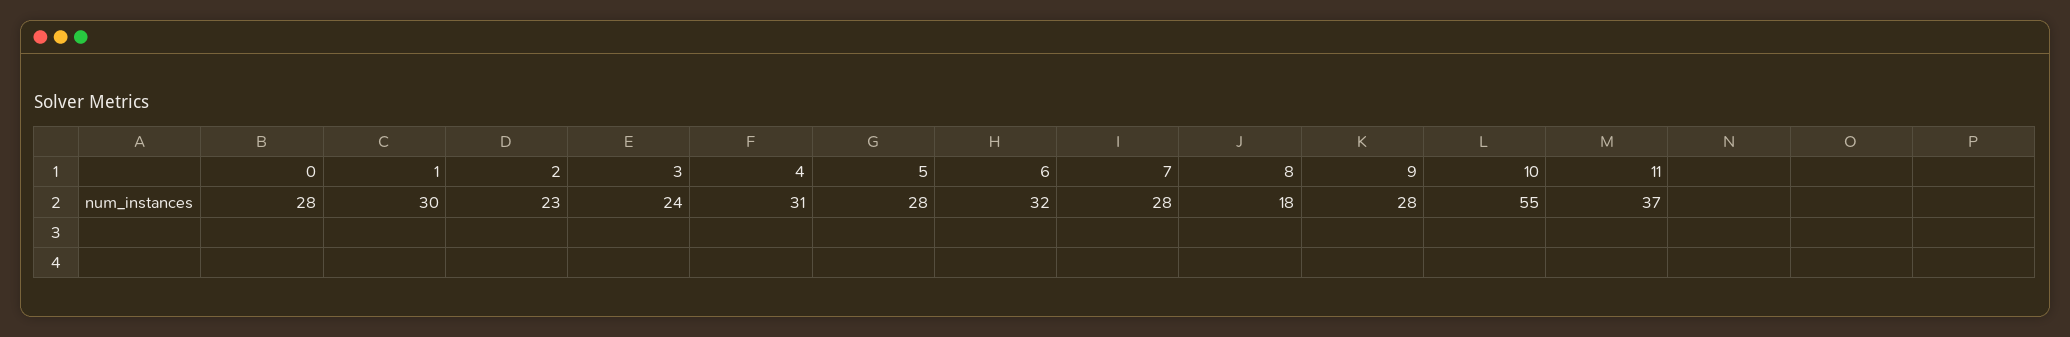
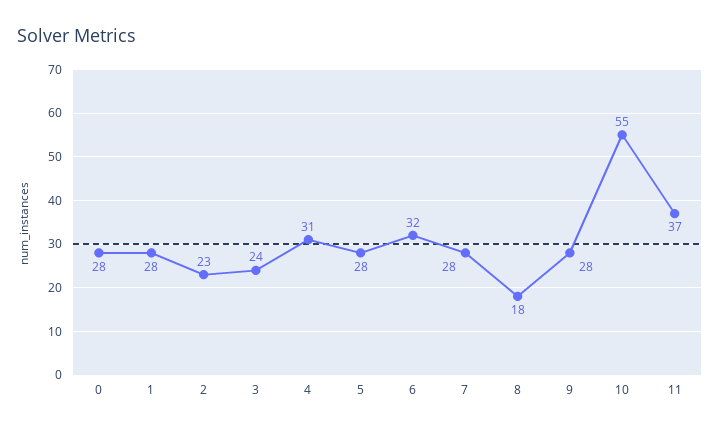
1: 30 -> 28

